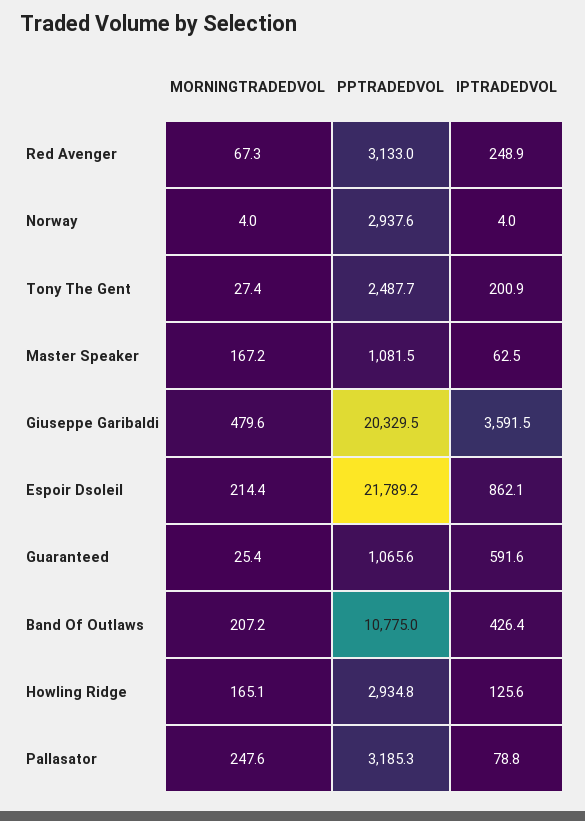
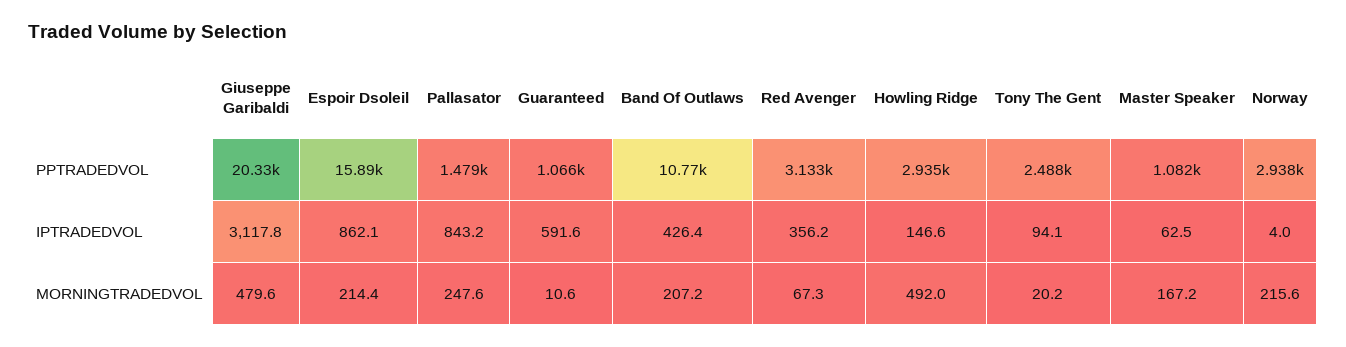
IPTRADEDVOL, Red Avenger: 248.9 -> 356.2
MORNINGTRADEDVOL, Norway: 4 -> 215.6
MORNINGTRADEDVOL, Tony The Gent: 27.4 -> 20.2
IPTRADEDVOL, Tony The Gent: 200.9 -> 94.1
IPTRADEDVOL, Giuseppe Garibaldi: 3591.5 -> 3117.8
PPTRADEDVOL, Espoir Dsoleil: 21789.2 -> 15890
MORNINGTRADEDVOL, Guaranteed: 25.4 -> 10.6
MORNINGTRADEDVOL, Howling Ridge: 165.1 -> 492
IPTRADEDVOL, Howling Ridge: 125.6 -> 146.6
PPTRADEDVOL, Pallasator: 3185.3 -> 1479
IPTRADEDVOL, Pallasator: 78.8 -> 843.2

